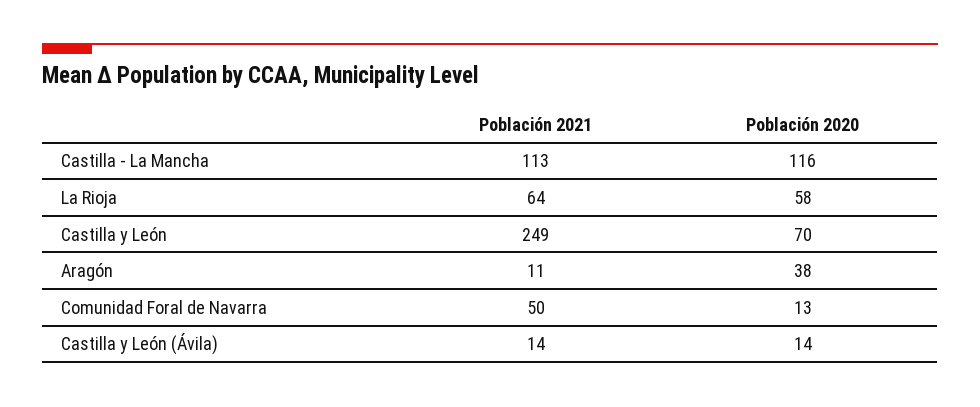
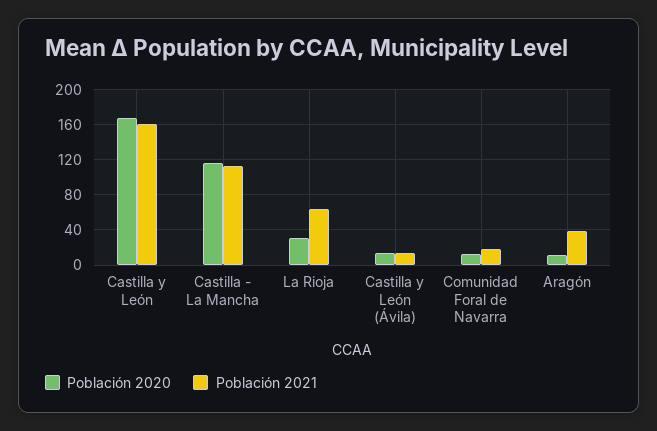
Población 2020, La Rioja: 58 -> 30
Población 2021, Castilla y León: 249 -> 160
Población 2020, Castilla y León: 70 -> 170
Población 2021, Aragón: 11 -> 40
Población 2020, Aragón: 38 -> 10
Población 2021, Comunidad Foral de Navarra: 50 -> 20

